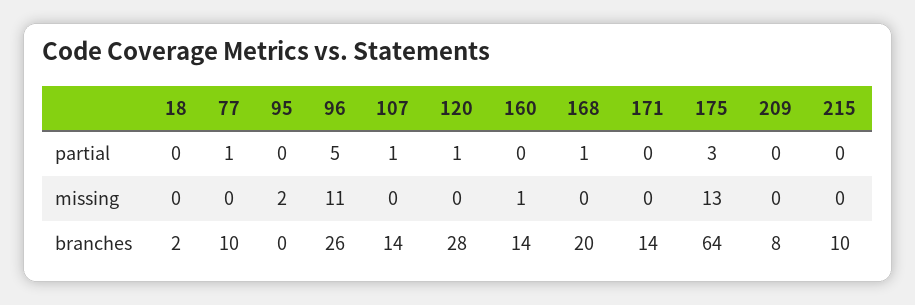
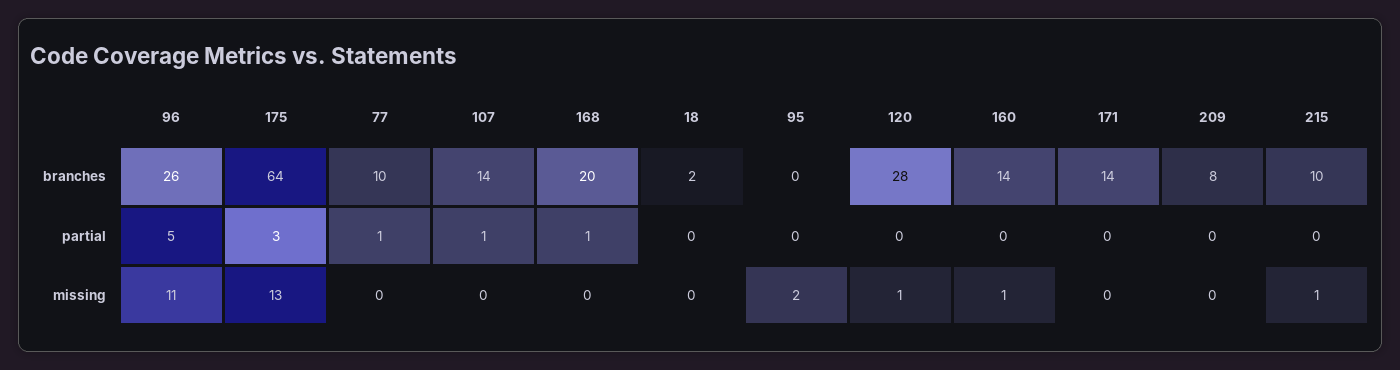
120, partial: 1 -> 0
120, missing: 0 -> 1
215, missing: 0 -> 1

